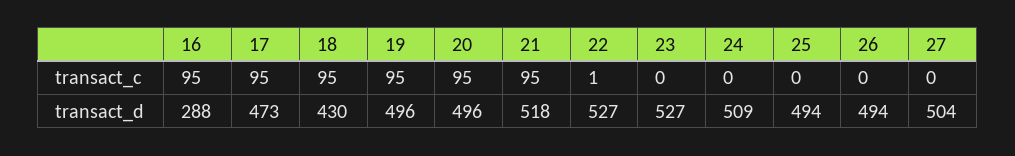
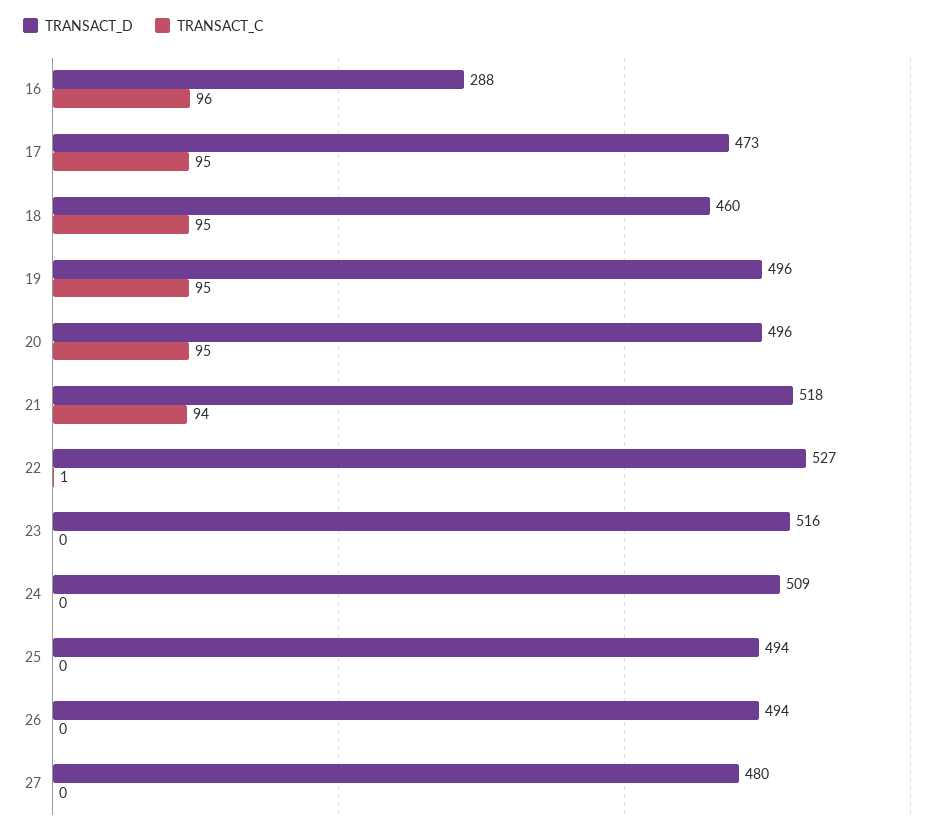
transact_c, 16: 95 -> 96
transact_c, 21: 95 -> 94
transact_d, 18: 430 -> 460
transact_d, 23: 527 -> 516
transact_d, 27: 504 -> 480

